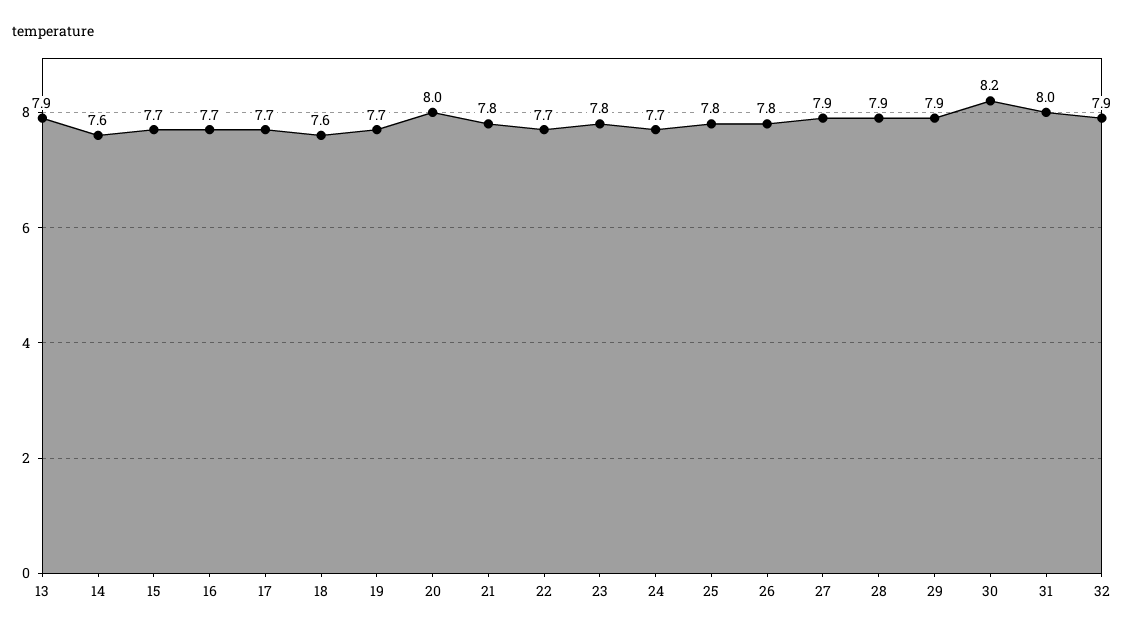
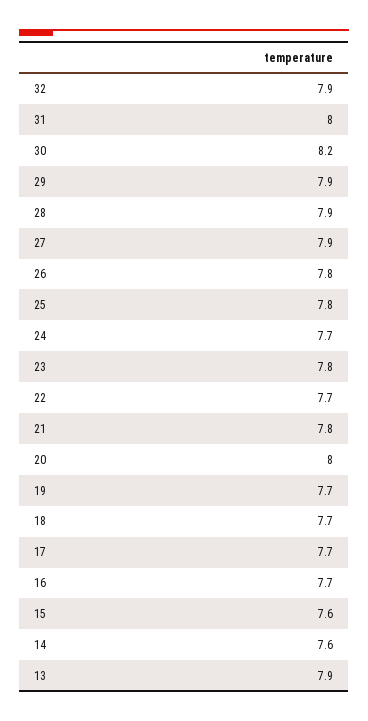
15: 7.7 -> 7.6
18: 7.6 -> 7.7

